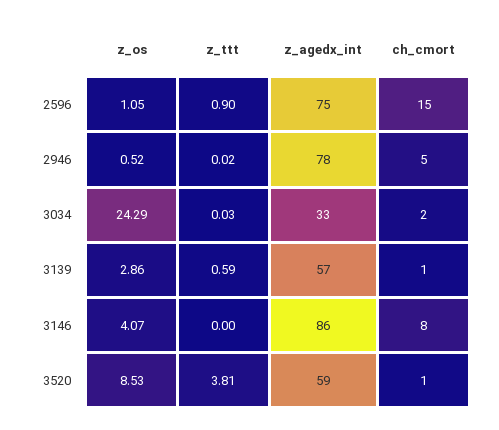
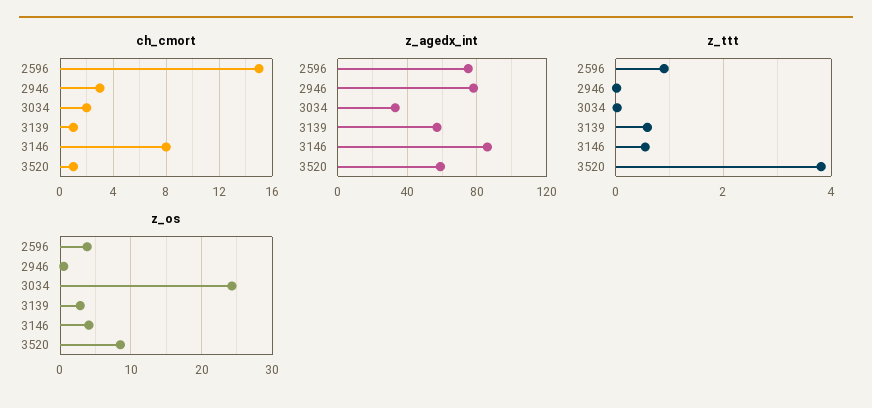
z_os, 2596: 1.05 -> 4
ch_cmort, 2946: 5 -> 3
z_ttt, 3146: 0 -> 0.6

